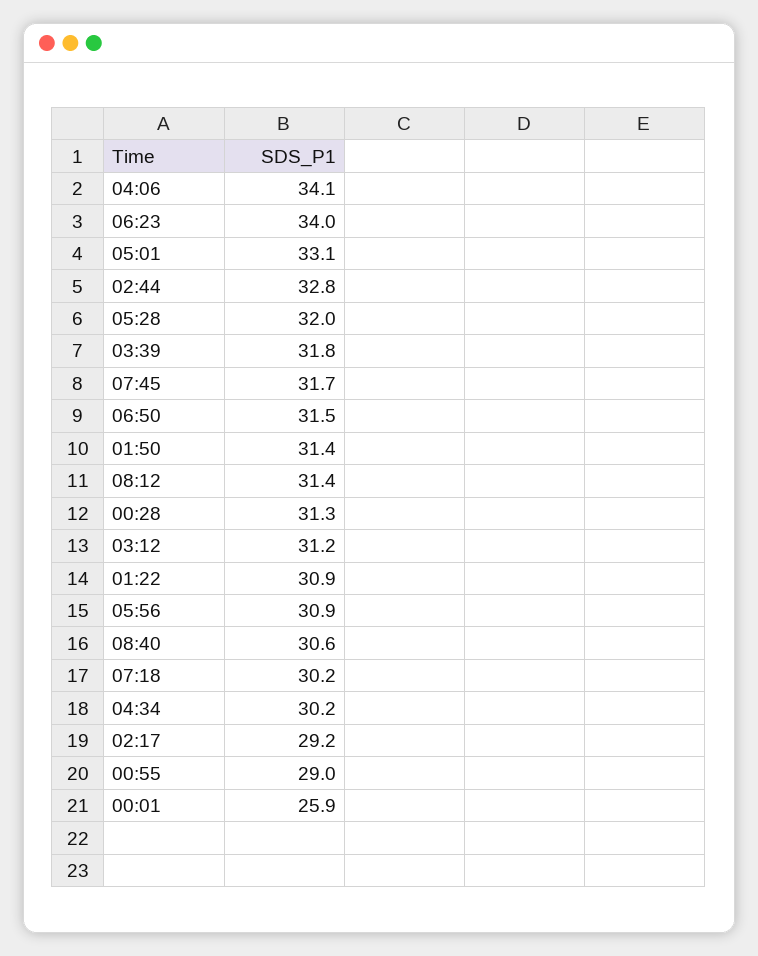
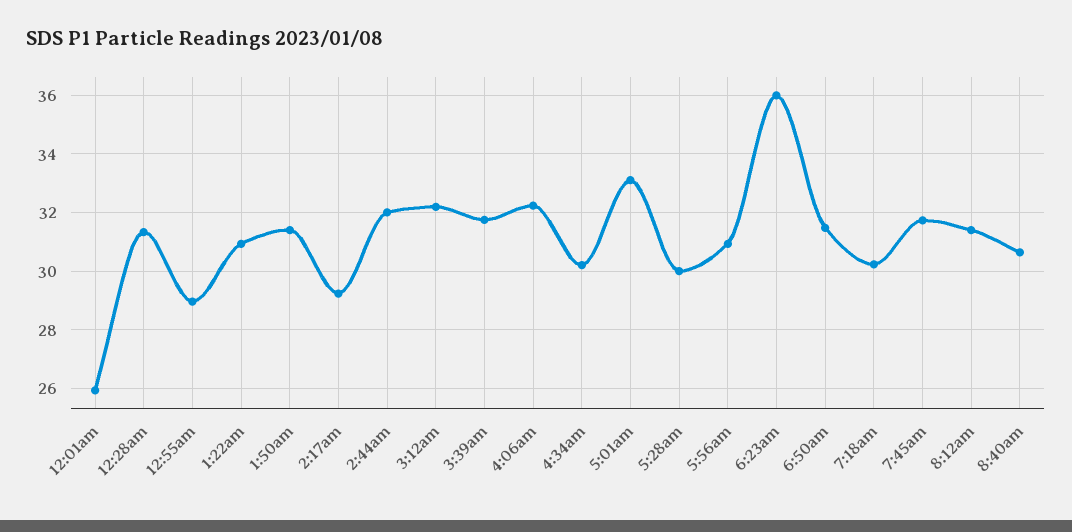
04:06: 34.1 -> 32.25
06:23: 34 -> 36
02:44: 32.8 -> 32
05:28: 32 -> 30
03:12: 31.2 -> 32.25

